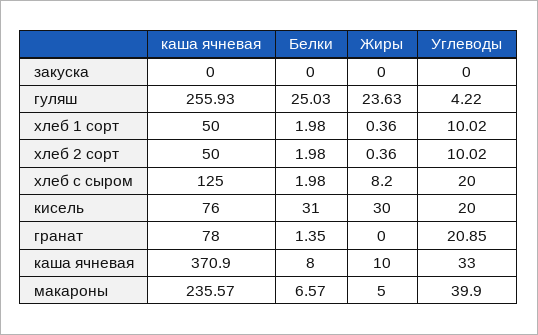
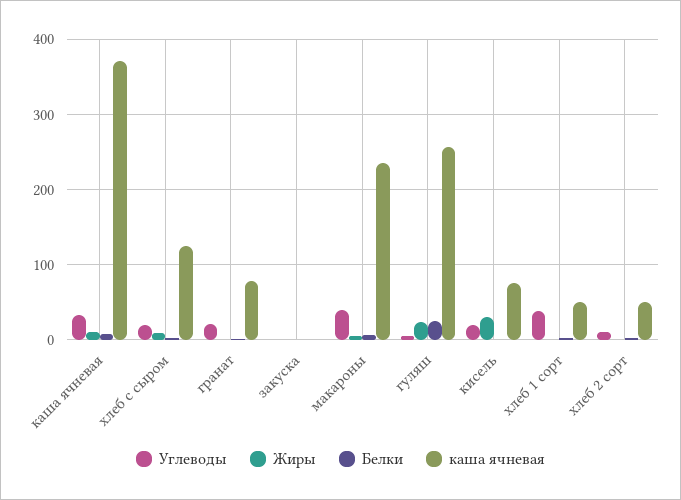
Углеводы, хлеб 1 сорт: 10.02 -> 40
Белки, кисель: 31 -> 0

